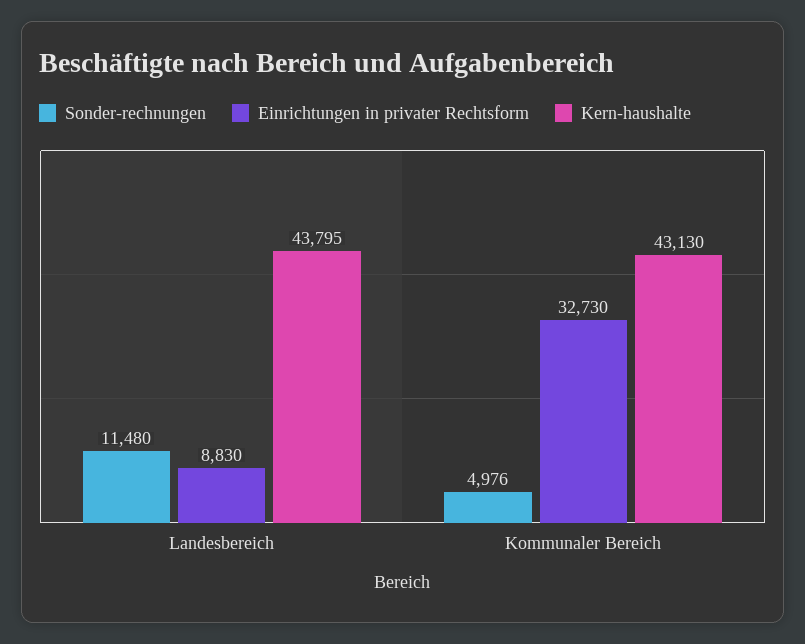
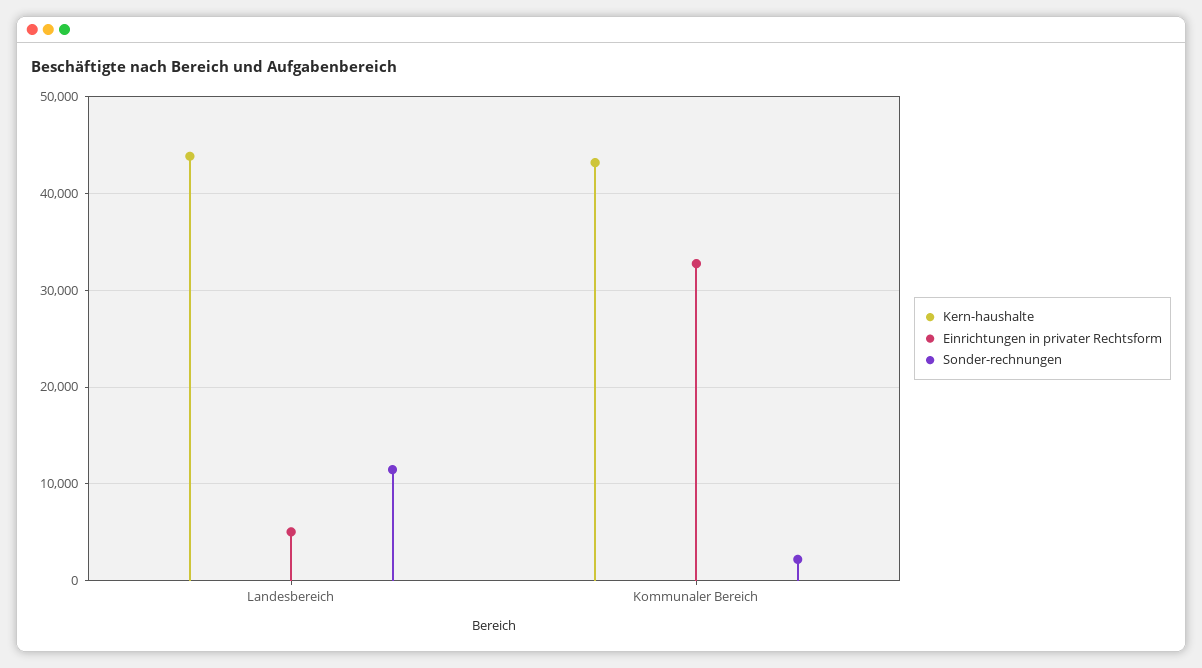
Einrichtungen in privater Rechtsform, Landesbereich: 8830 -> 5000
Sonder-rechnungen, Kommunaler Bereich: 4976 -> 2000

